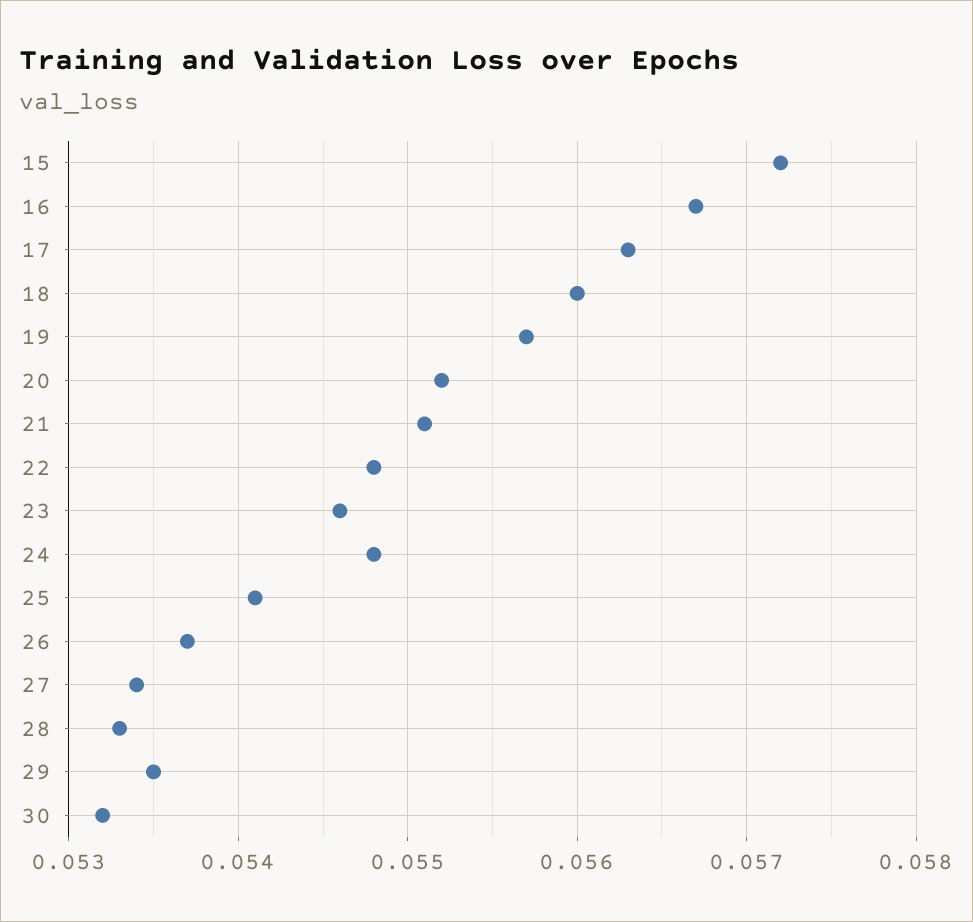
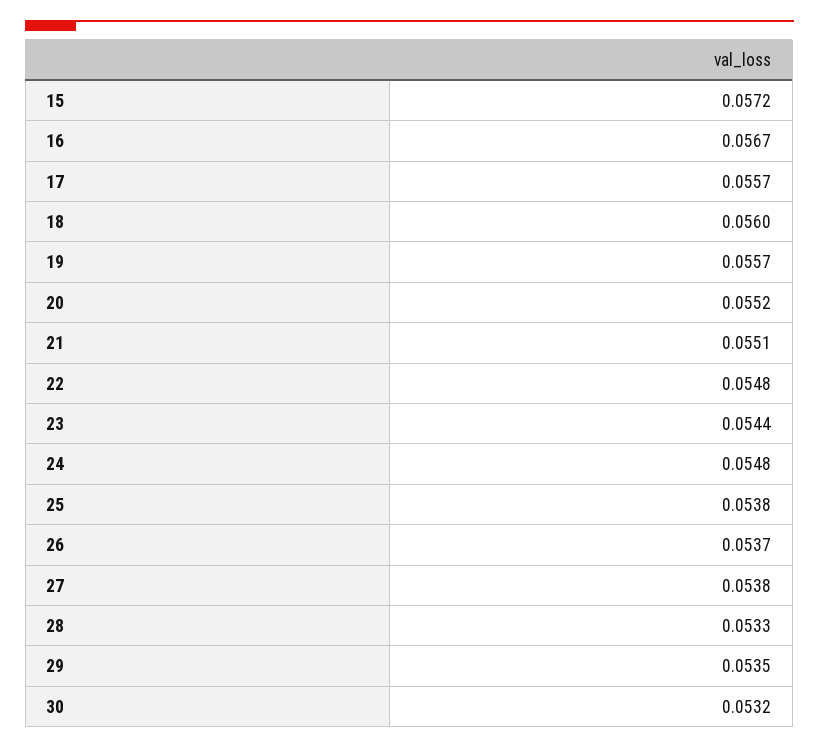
17: 0.0563 -> 0.0557
23: 0.0546 -> 0.0544
25: 0.0541 -> 0.0538
27: 0.0534 -> 0.0538

